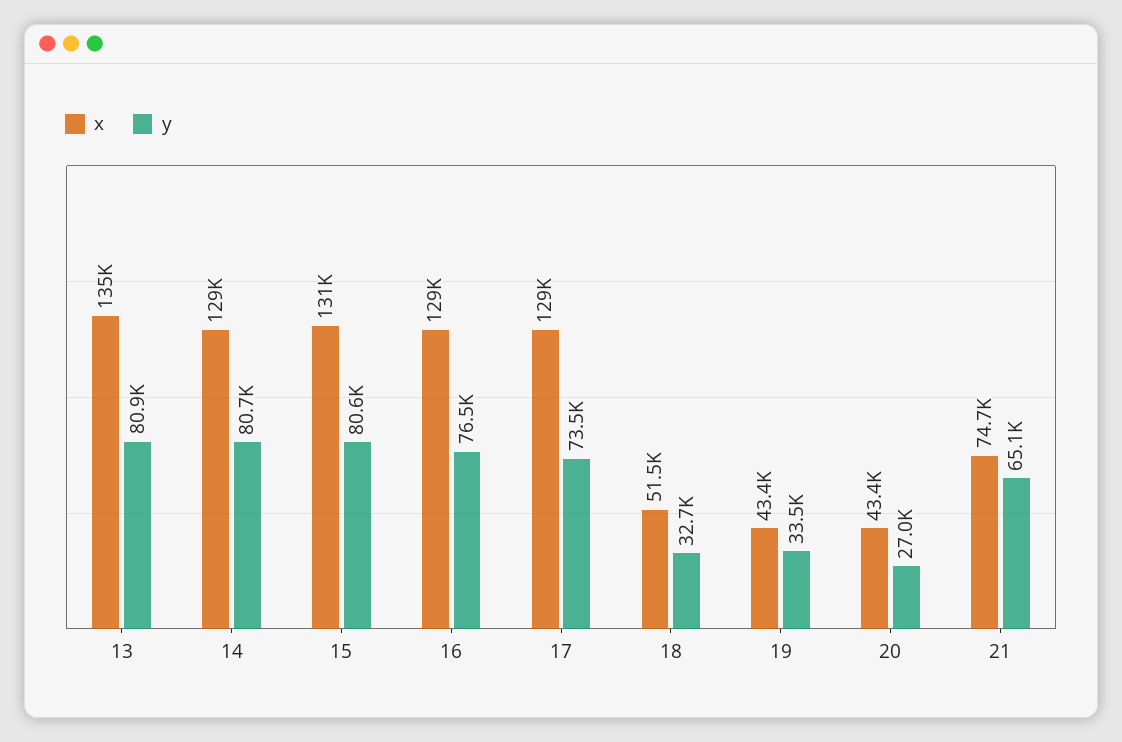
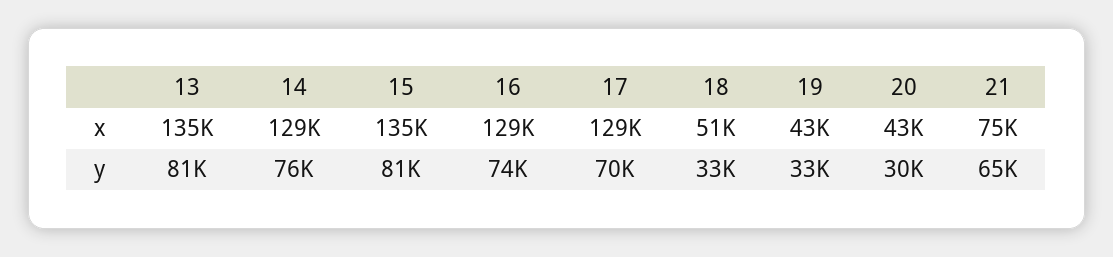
y, 14: 80700 -> 76000
x, 15: 131000 -> 135000
y, 16: 76500 -> 74000
y, 17: 73500 -> 70000
y, 20: 27000 -> 30000

